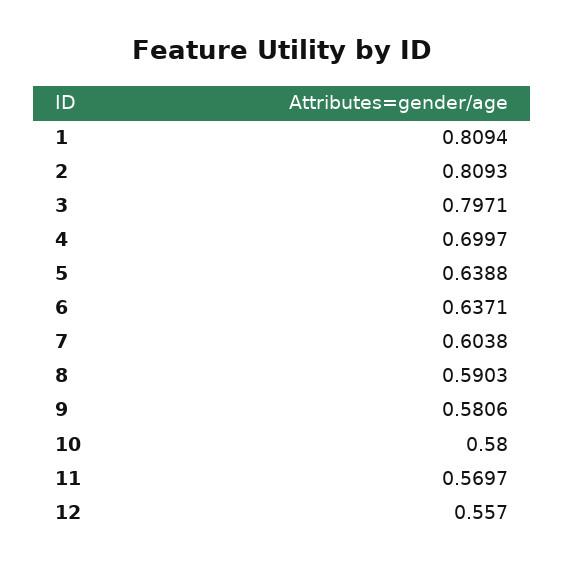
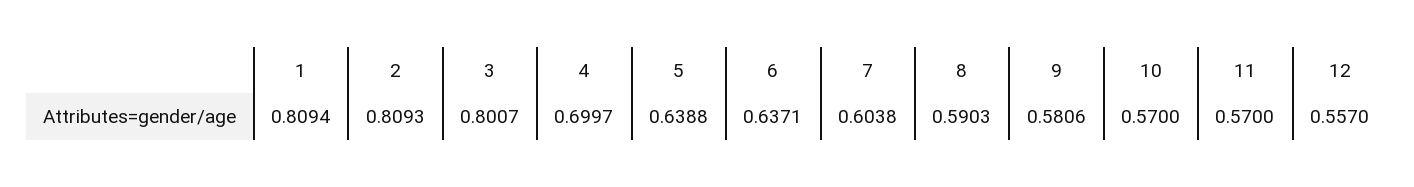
3: 0.7971 -> 0.8007
10: 0.58 -> 0.57
11: 0.5697 -> 0.57

